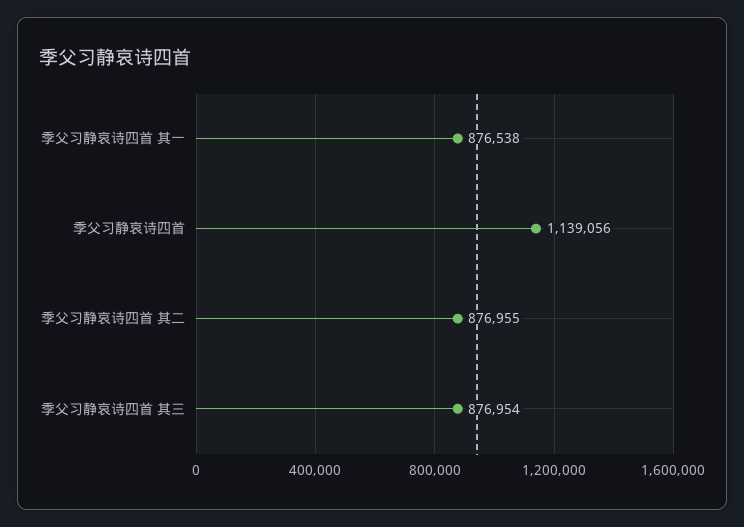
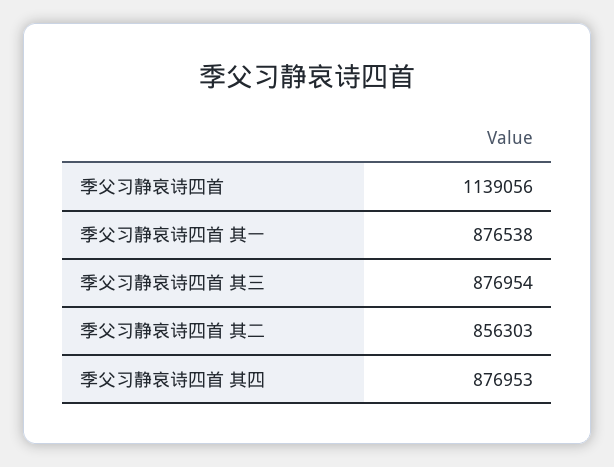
季父习静哀诗四首 其二: 876955 -> 856303
季父习静哀诗四首 其四: none -> 876953

